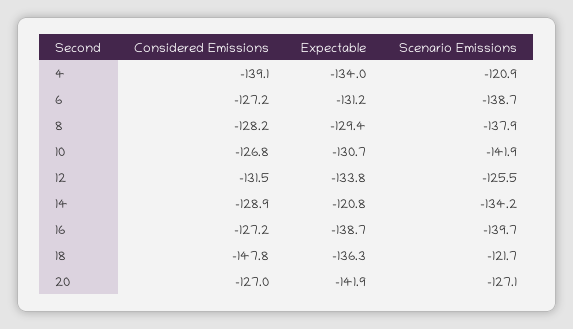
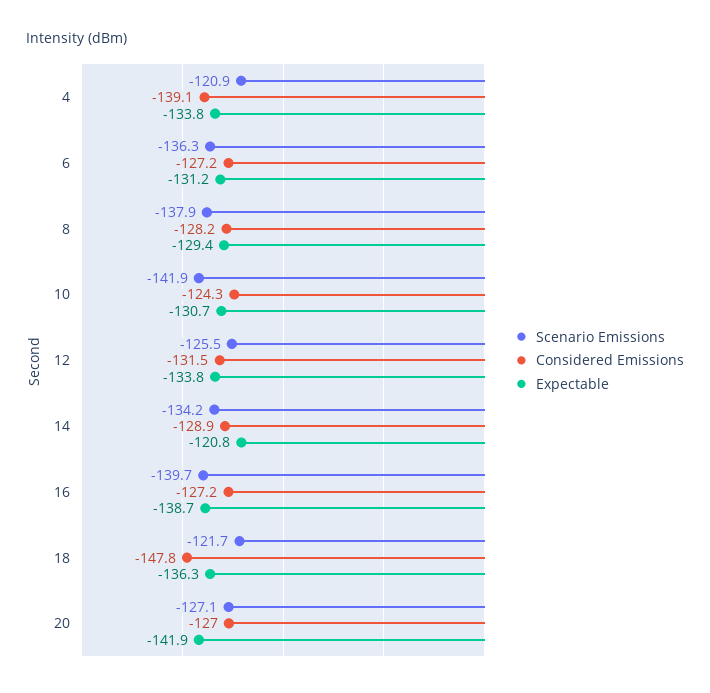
Expectable, 4: -134 -> -133.8
Scenario Emissions, 6: -138.7 -> -136.3
Considered Emissions, 10: -126.8 -> -124.3

